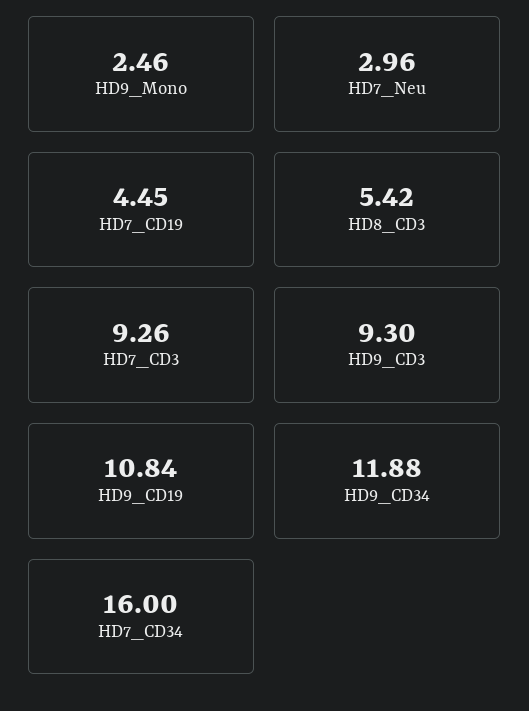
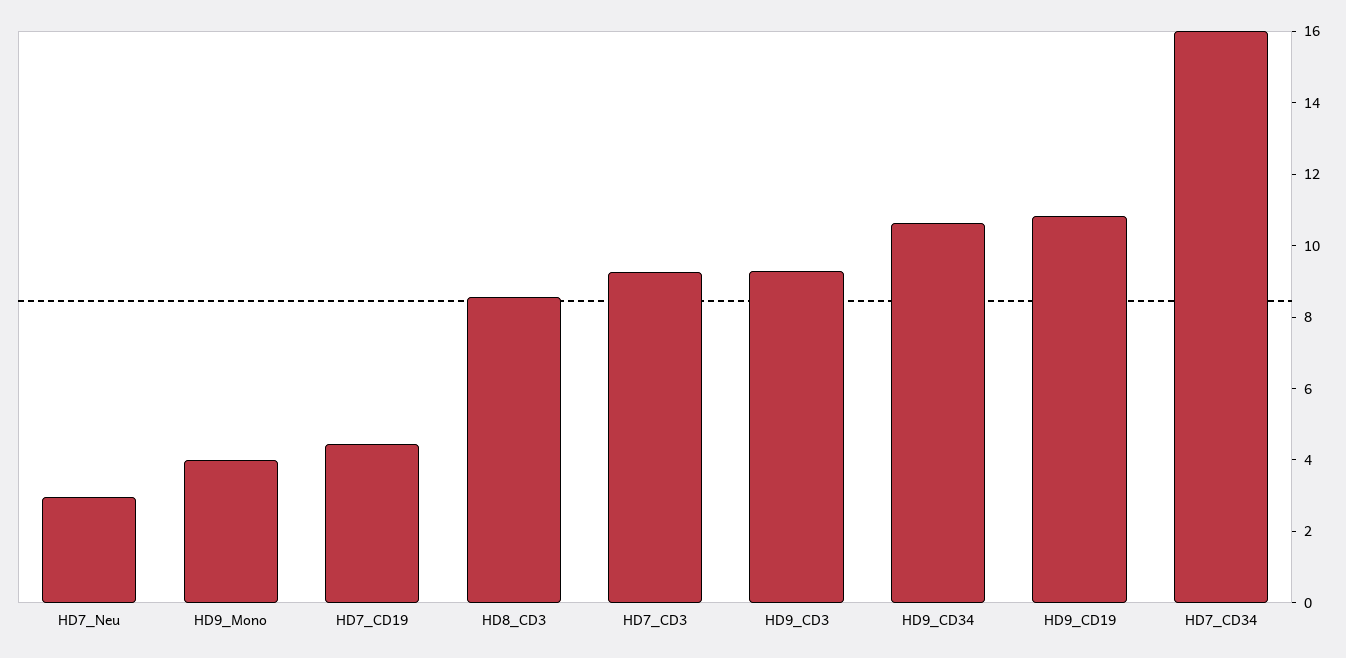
HD9_Mono: 2.46 -> 4
HD8_CD3: 5.42 -> 8.5
HD9_CD34: 11.88 -> 10.5

